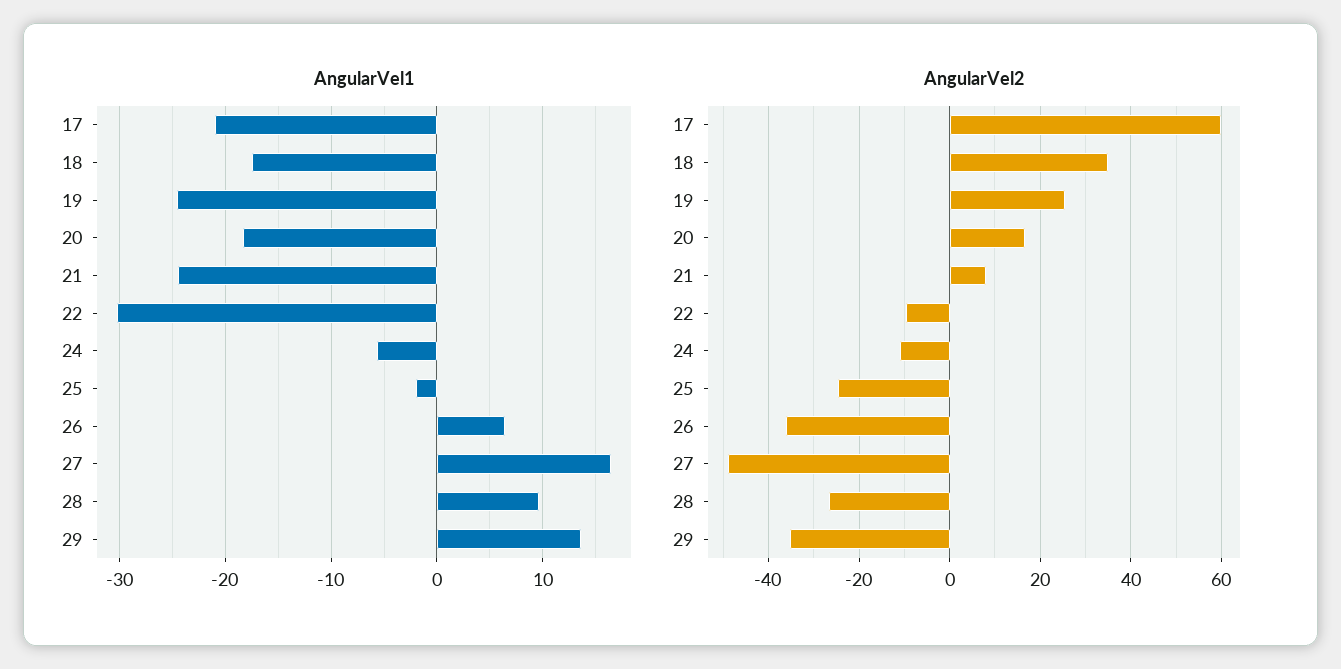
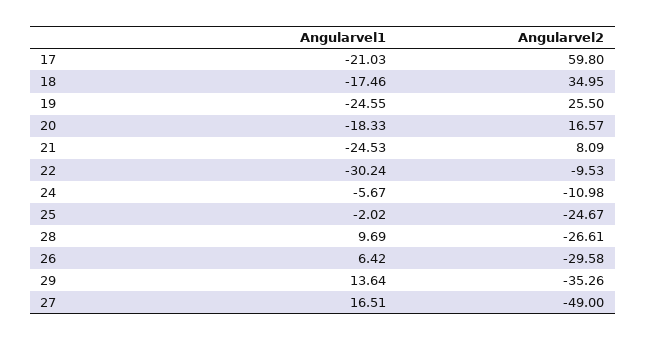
AngularVel2, 26: -36 -> -29.58

